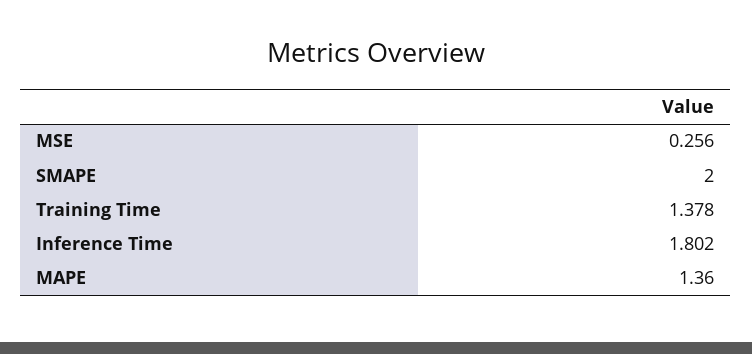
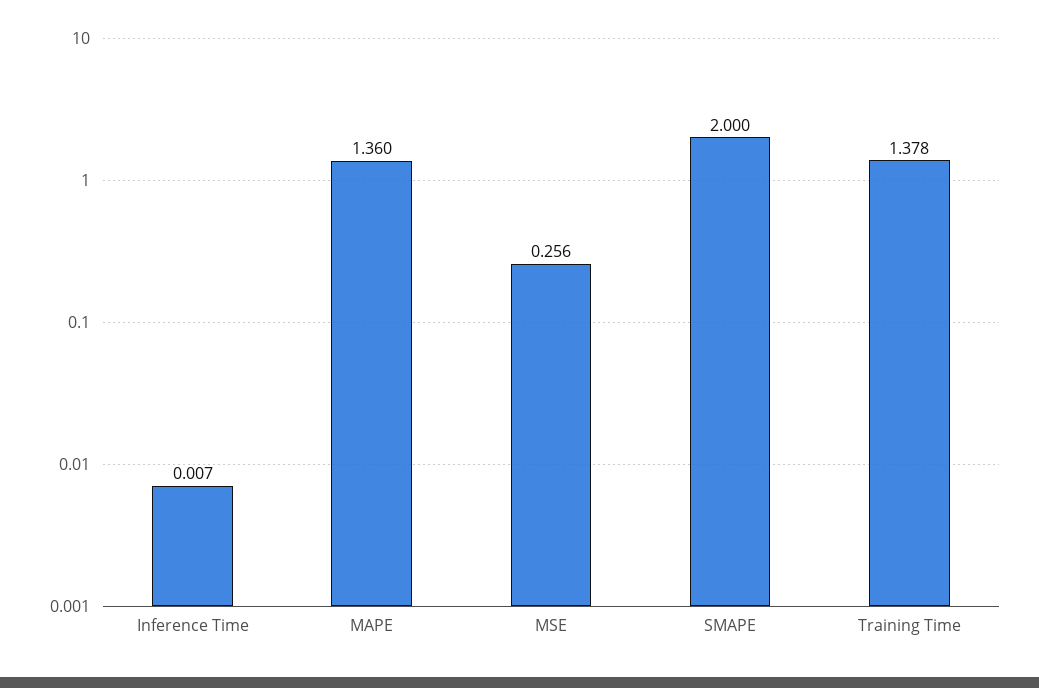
Inference Time: 1.802 -> 0.007

